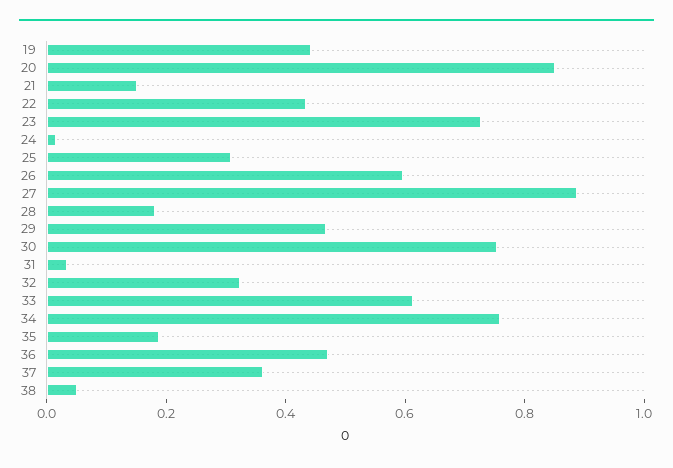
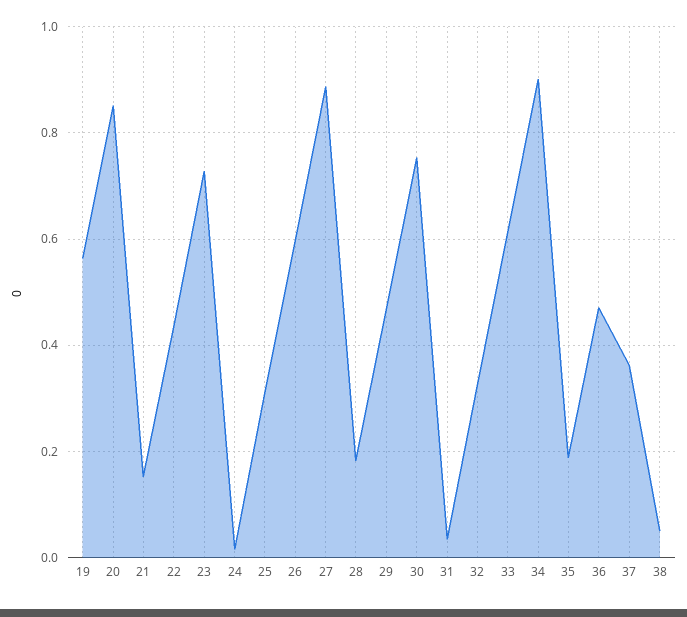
19: 0.45 -> 0.56
34: 0.75 -> 0.9

